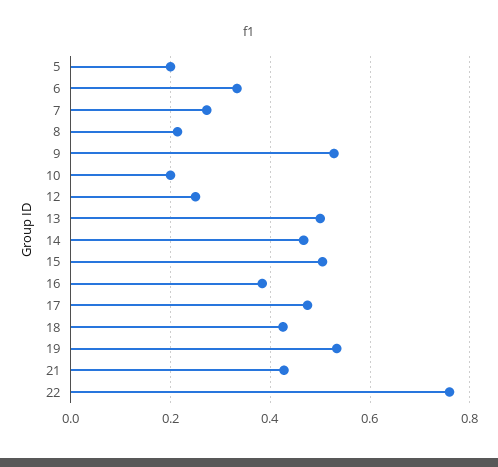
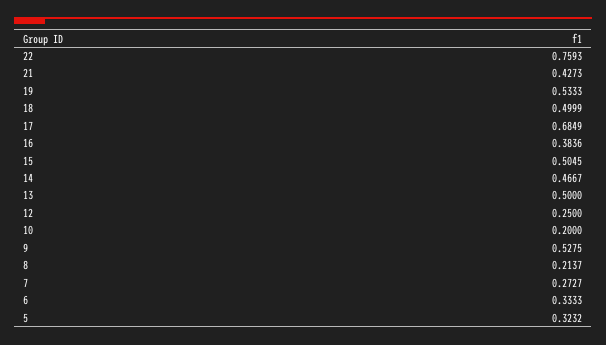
5: 0.2 -> 0.3232
17: 0.48 -> 0.6849
18: 0.42 -> 0.4999

